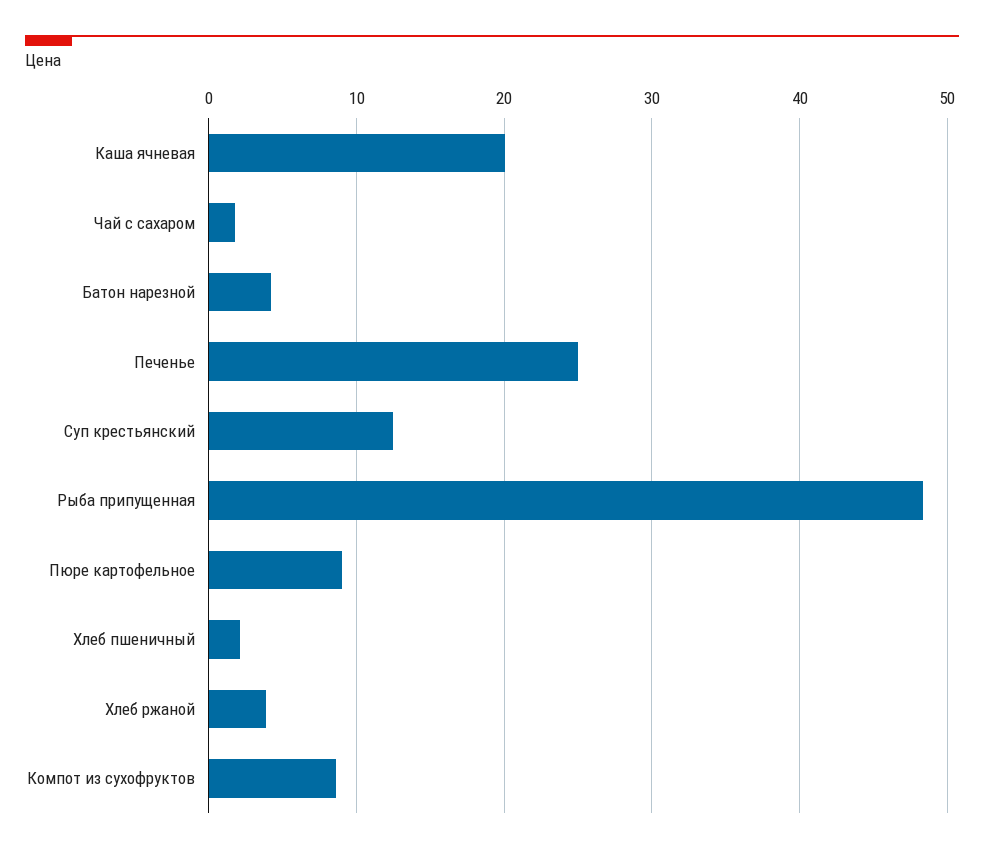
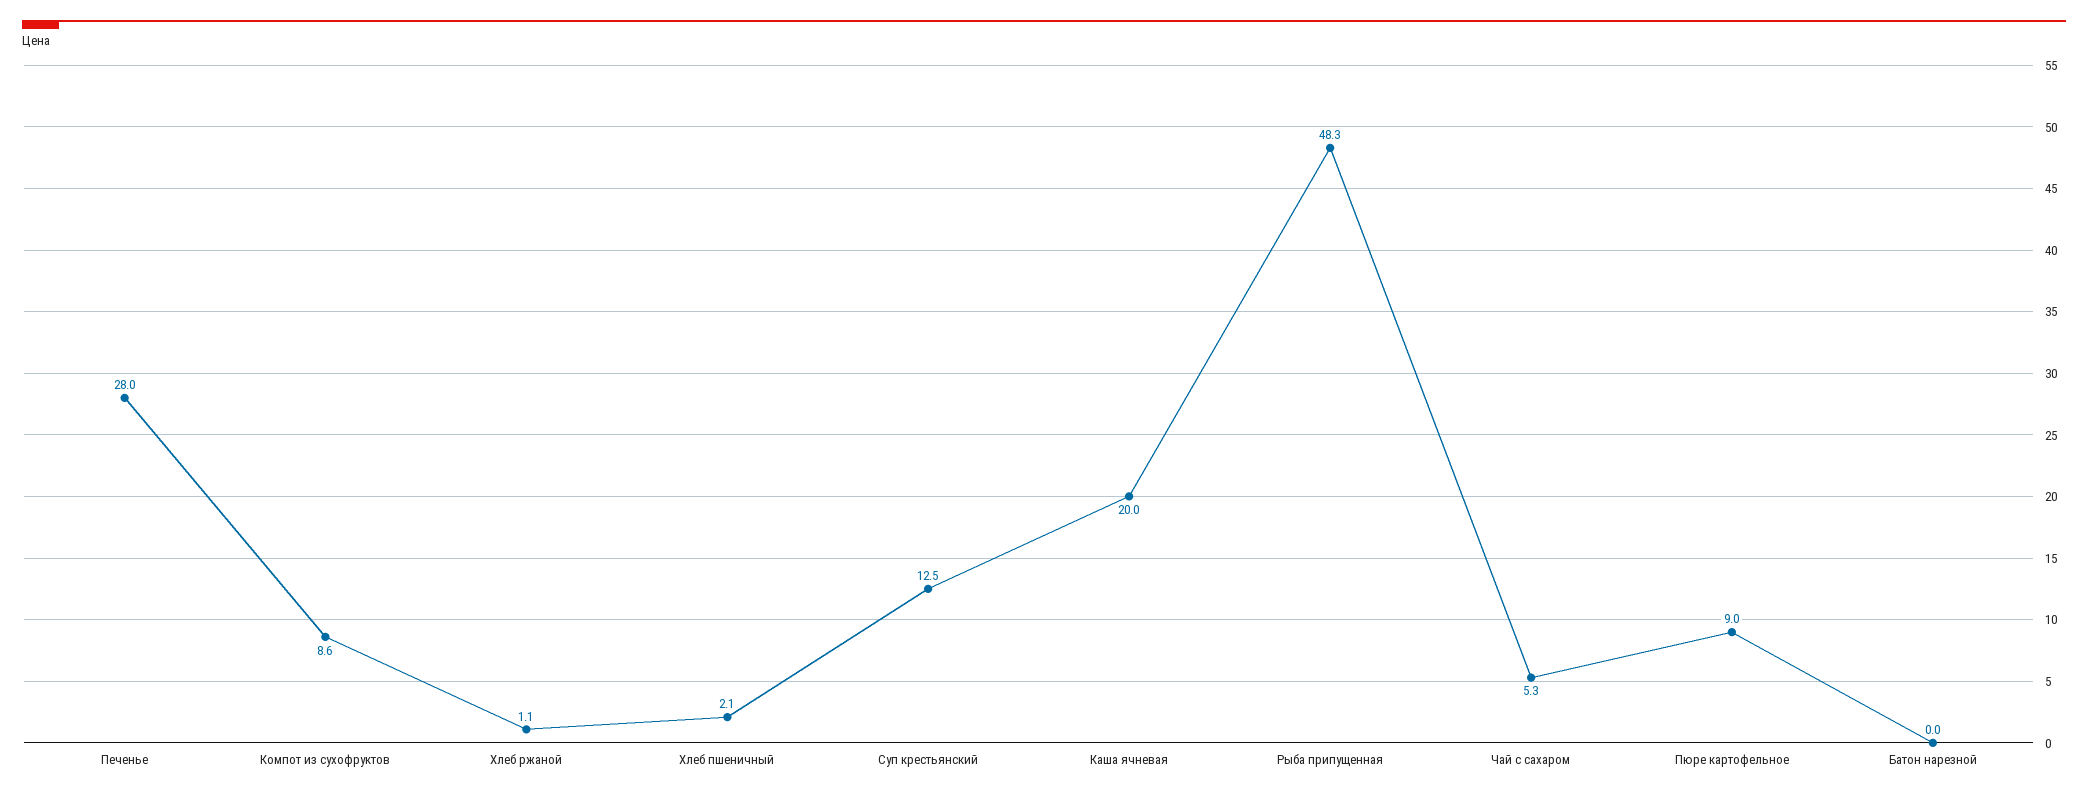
Чай с сахаром: 2 -> 5.3
Батон нарезной: 4 -> 0
Печенье: 25 -> 28
Хлеб ржаной: 4 -> 1.1

